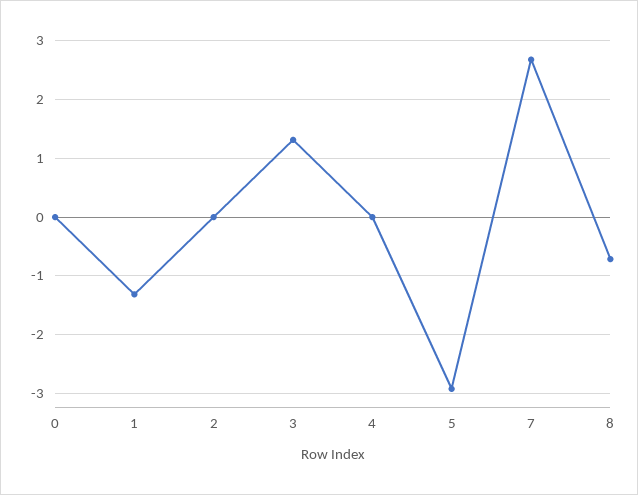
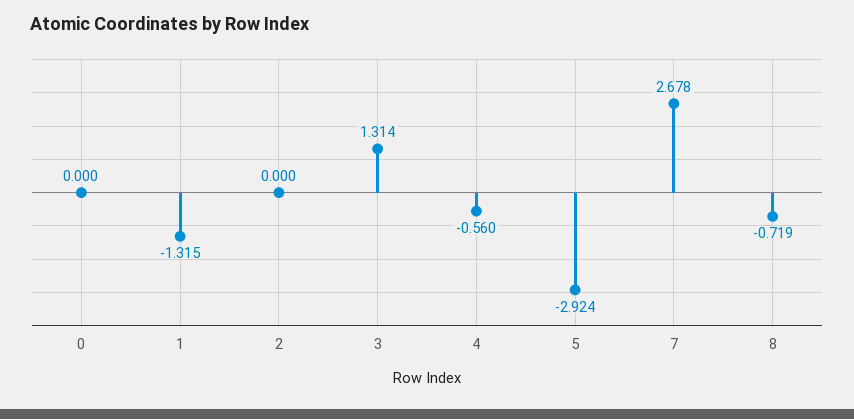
4: 0 -> -0.56

